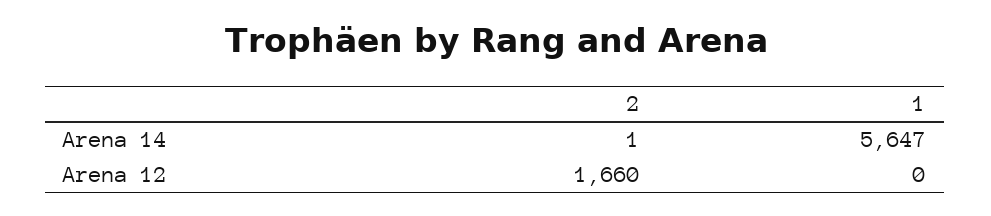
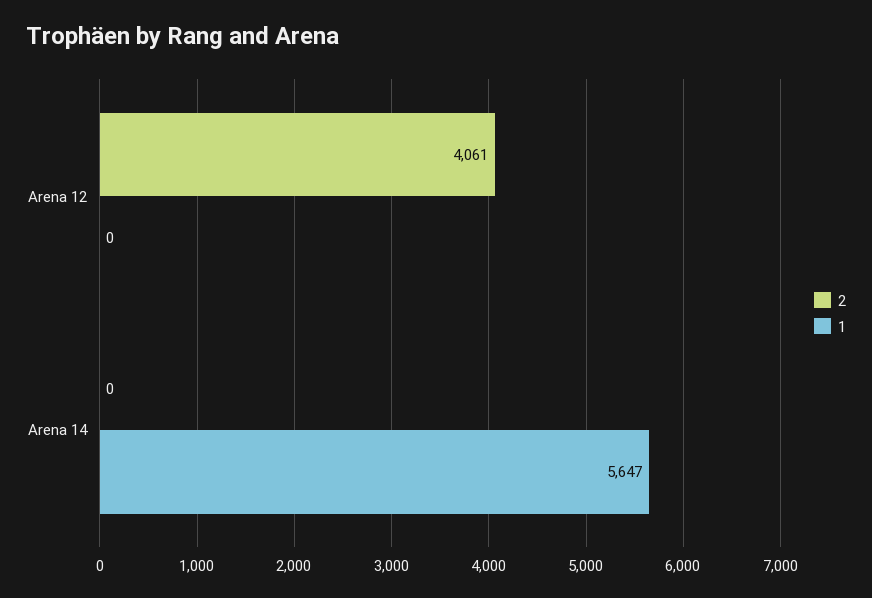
2, Arena 14: 1 -> 0
2, Arena 12: 1660 -> 4061

